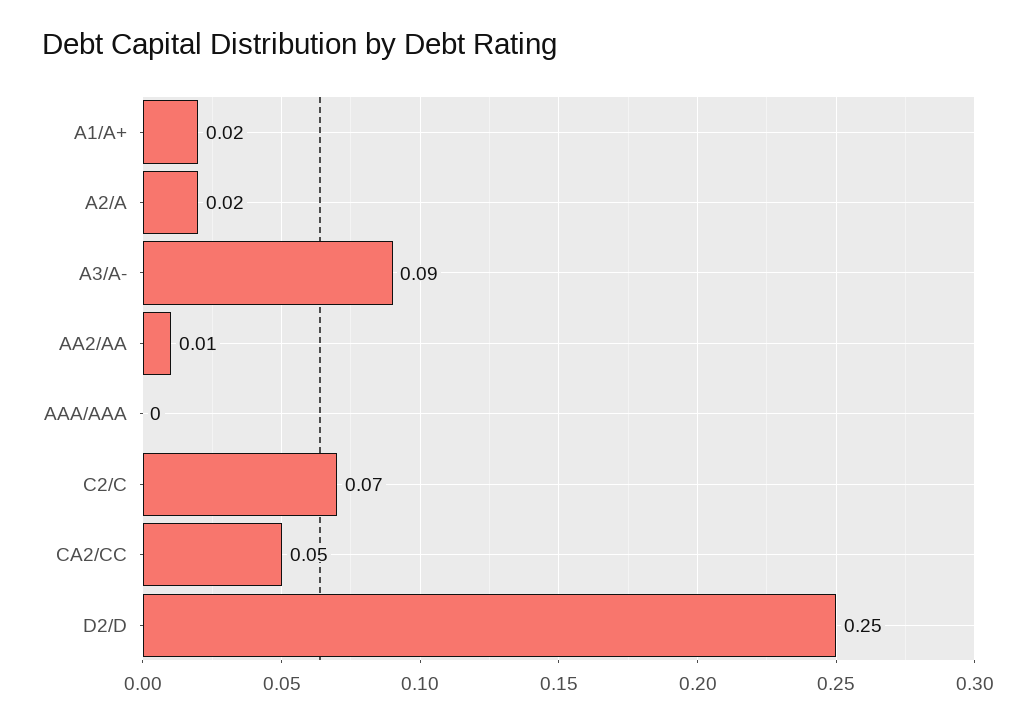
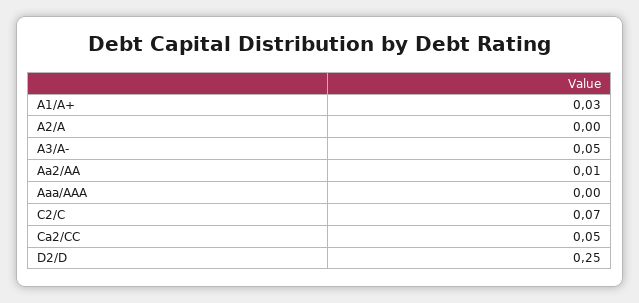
A1/A+: 0.02 -> 0.03
A2/A: 0.02 -> 0
A3/A-: 0.09 -> 0.05

